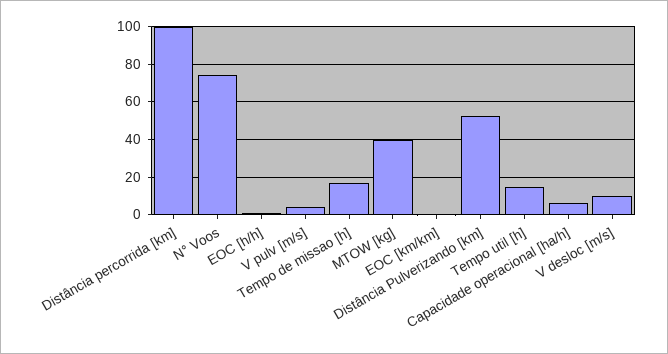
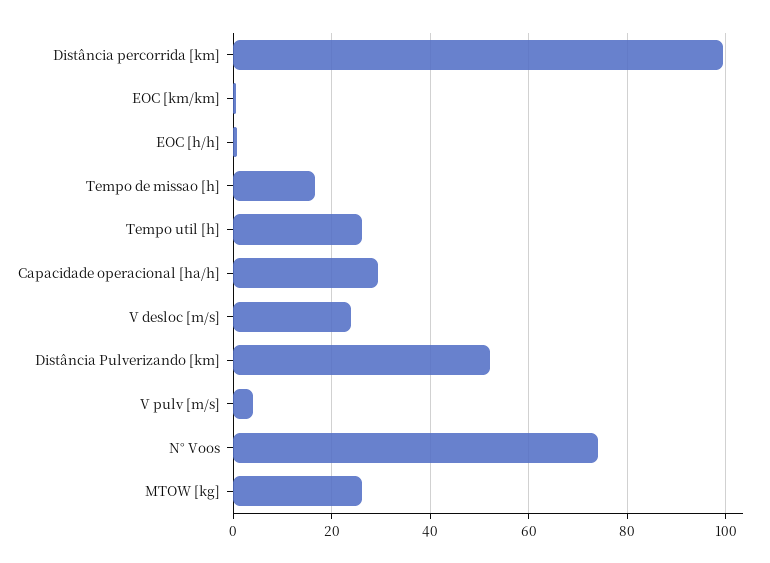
MTOW [kg]: 40 -> 26
Tempo util [h]: 15 -> 26
Capacidade operacional [ha/h]: 5 -> 30
V desloc [m/s]: 10 -> 24

